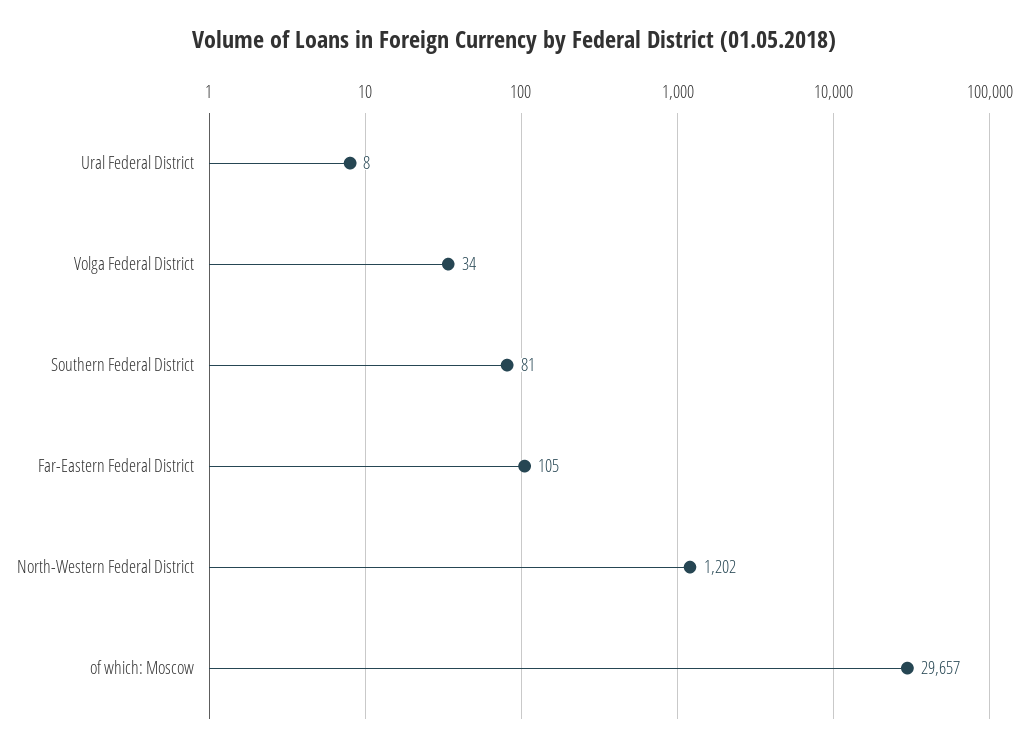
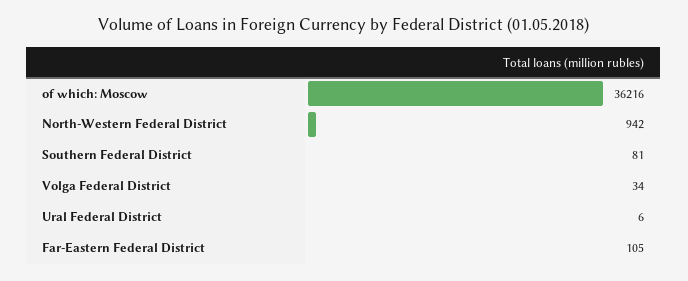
Ural Federal District: 8 -> 6
North-Western Federal District: 1202 -> 942
of which: Moscow: 29657 -> 36216

